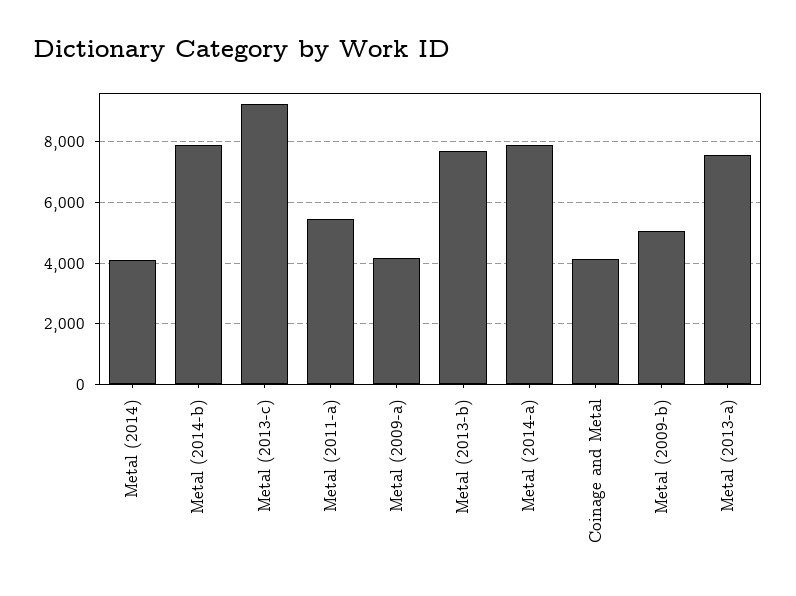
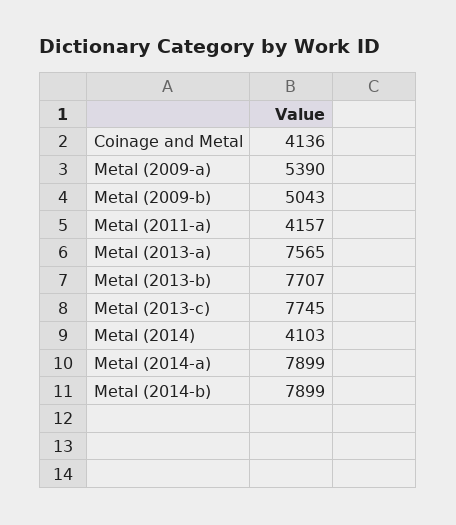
Metal (2013-c): 9200 -> 7745
Metal (2011-a): 5400 -> 4157
Metal (2009-a): 4200 -> 5390

